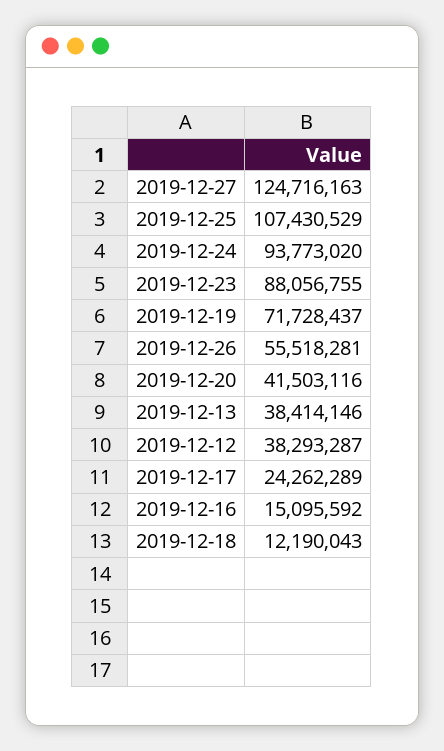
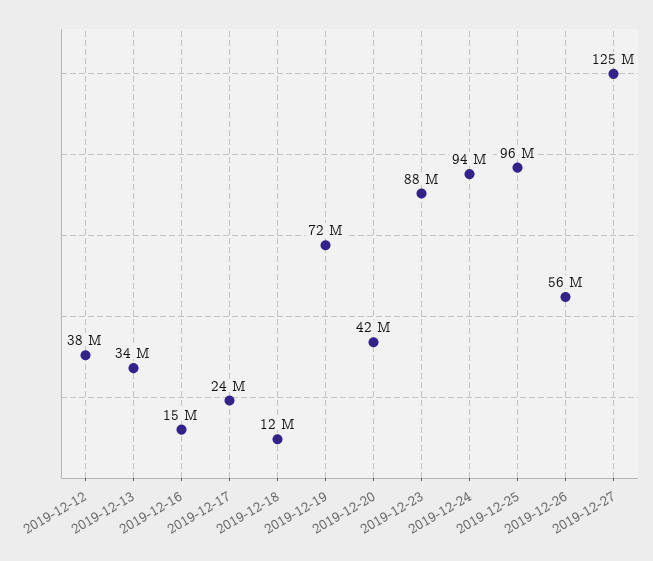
2019-12-25: 107430529 -> 96000000
2019-12-13: 38414146 -> 34000000

